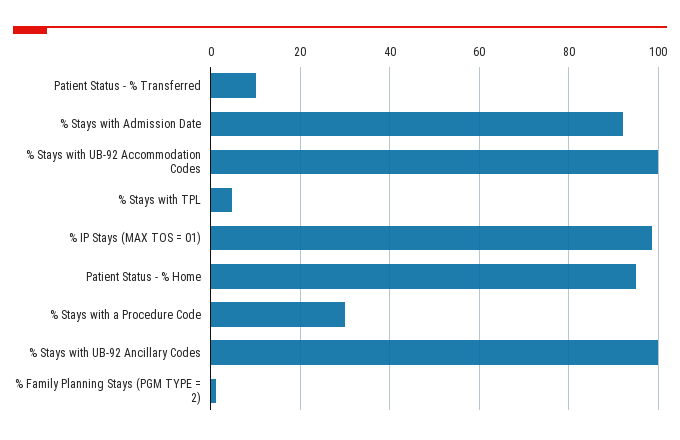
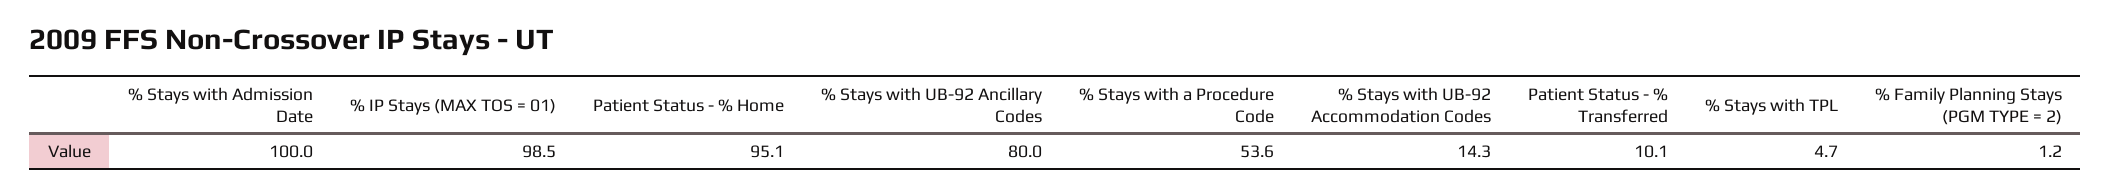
% Stays with Admission Date: 92 -> 100
% Stays with UB-92 Accommodation Codes: 100 -> 14.3
% Stays with a Procedure Code: 30 -> 53.6
% Stays with UB-92 Ancillary Codes: 100 -> 80

